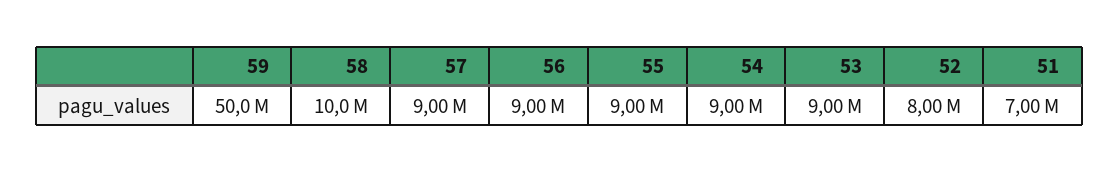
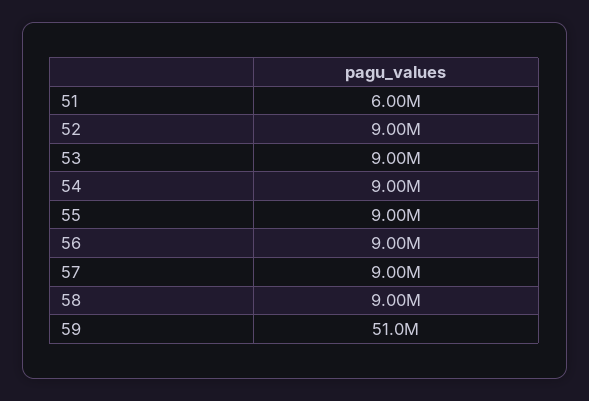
59: 50000000 -> 51000000
58: 10000000 -> 9000000
52: 8000000 -> 9000000
51: 7000000 -> 6000000

